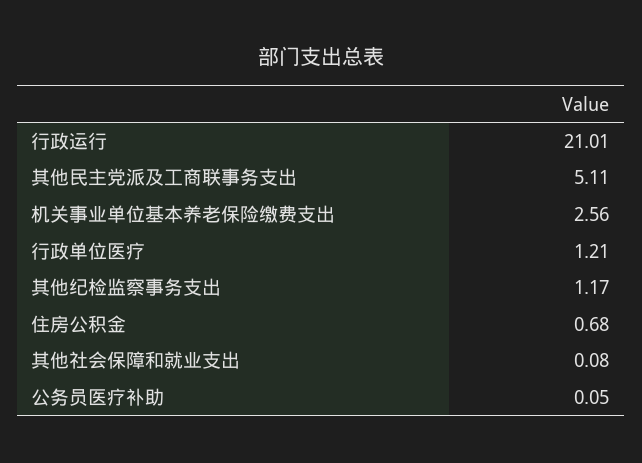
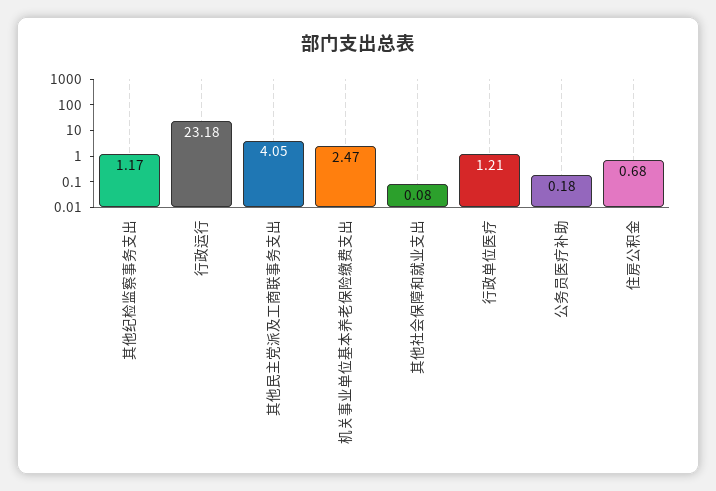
行政运行: 21.01 -> 23.18
其他民主党派及工商联事务支出: 5.11 -> 4.05
机关事业单位基本养老保险缴费支出: 2.56 -> 2.47
公务员医疗补助: 0.05 -> 0.18

